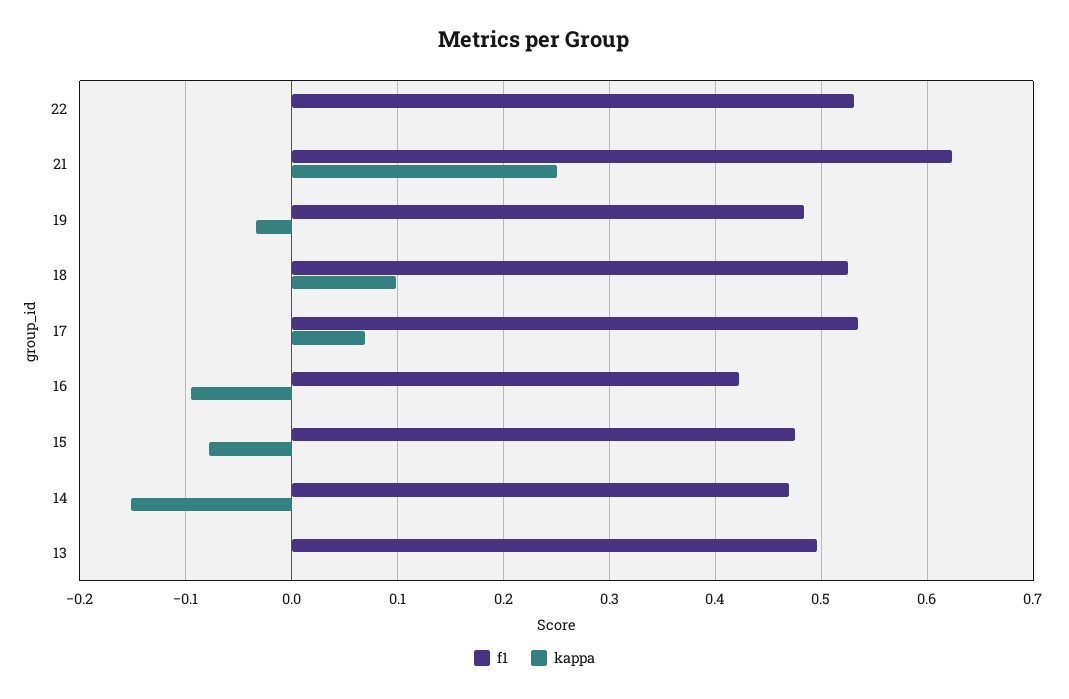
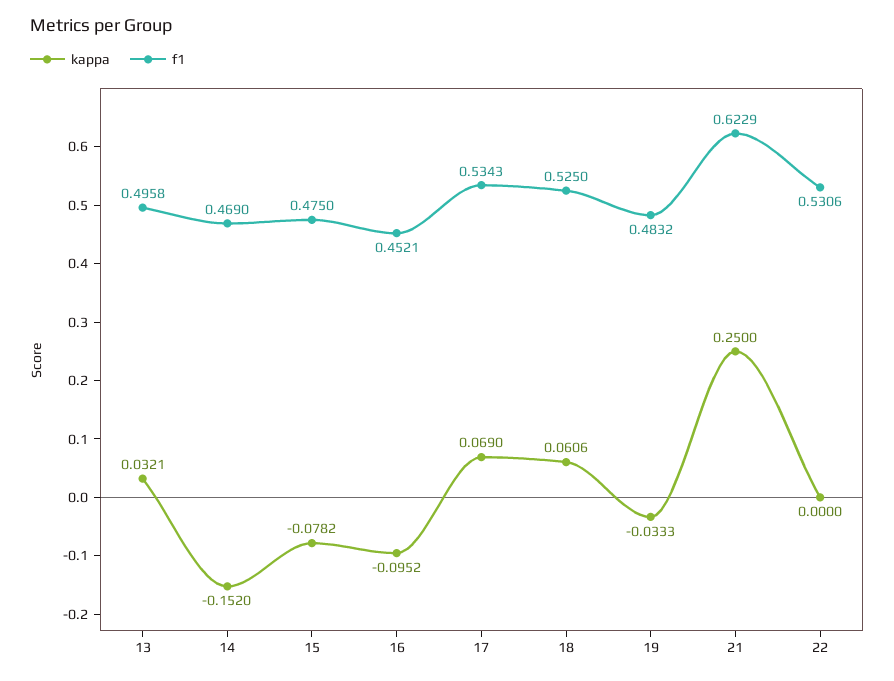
kappa, 18: 0.1 -> 0.0606
f1, 16: 0.42 -> 0.4521
kappa, 13: 0 -> 0.0321

